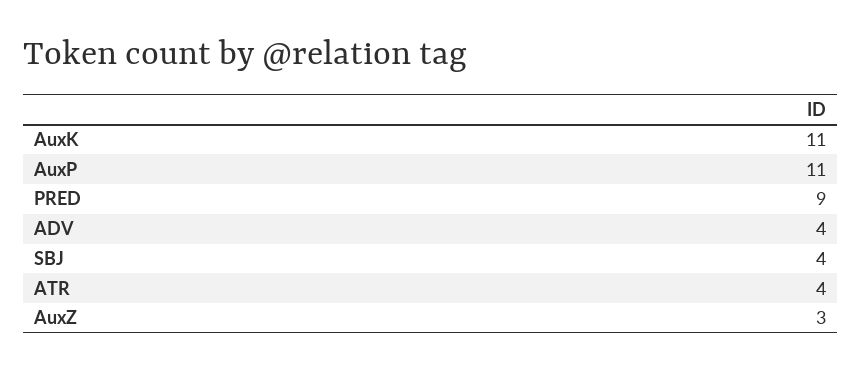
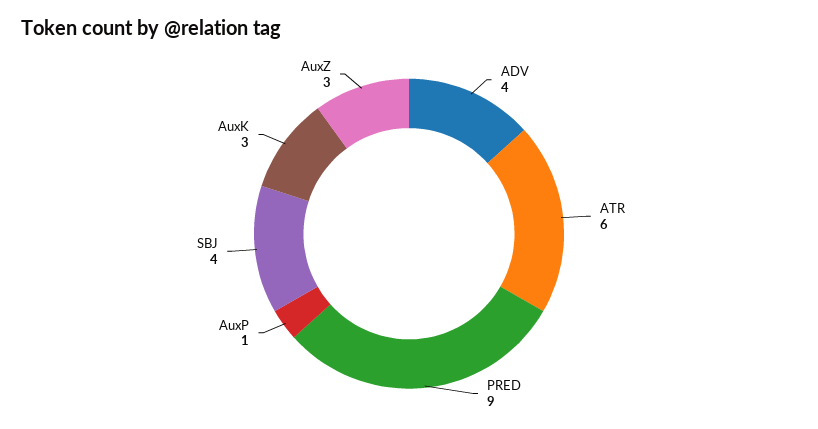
AuxK: 11 -> 3
AuxP: 11 -> 1
ATR: 4 -> 6

